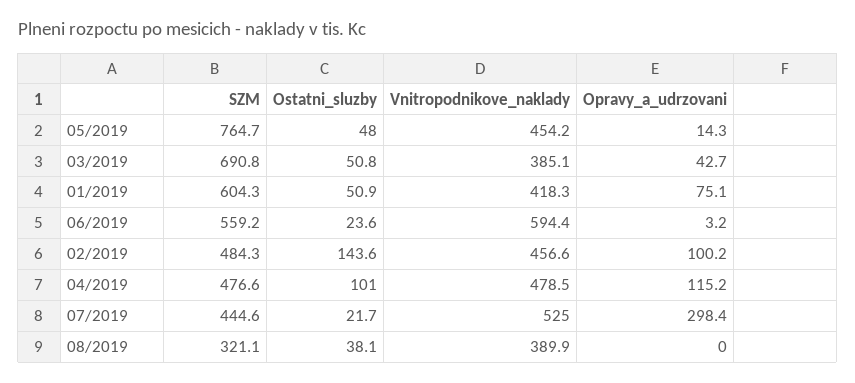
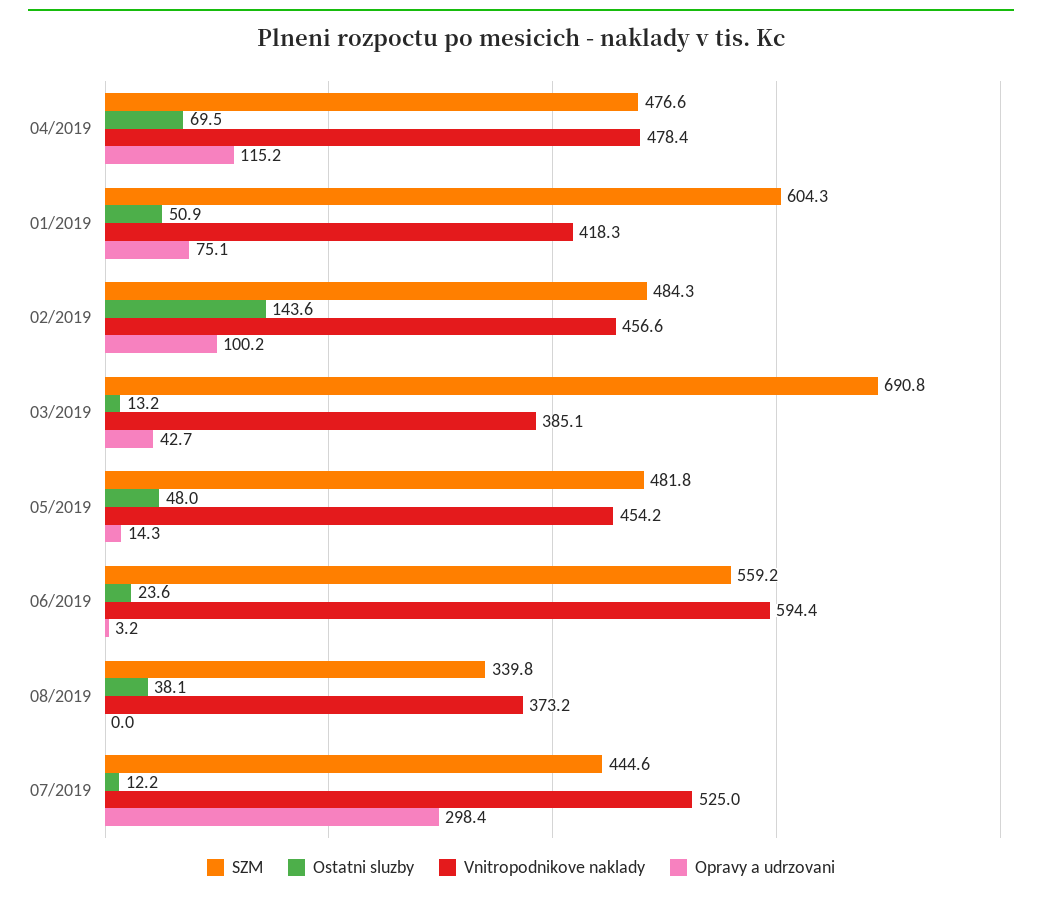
SZM, 05/2019: 764.7 -> 481.8
Ostatni_sluzby, 03/2019: 50.8 -> 13.2
Ostatni_sluzby, 04/2019: 101 -> 69.5
Vnitropodnikove_naklady, 04/2019: 478.5 -> 478.4
Ostatni_sluzby, 07/2019: 21.7 -> 12.2
SZM, 08/2019: 321.1 -> 339.8
Vnitropodnikove_naklady, 08/2019: 389.9 -> 373.2

